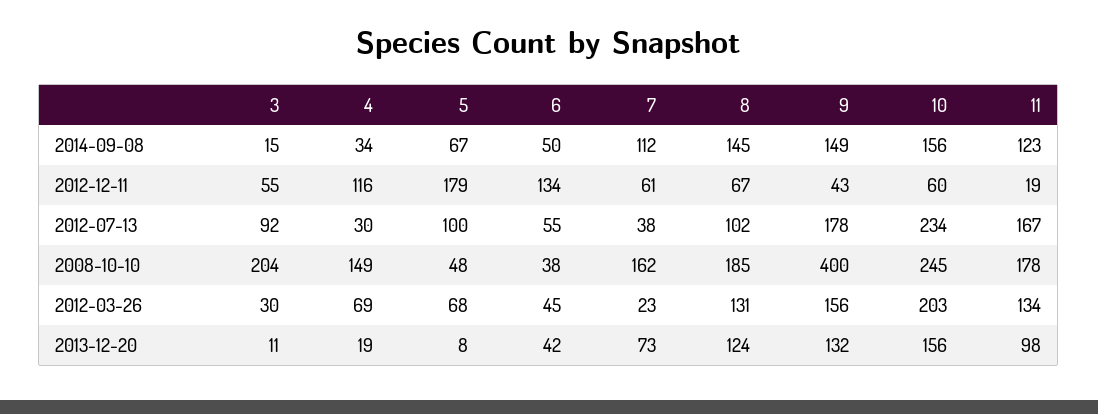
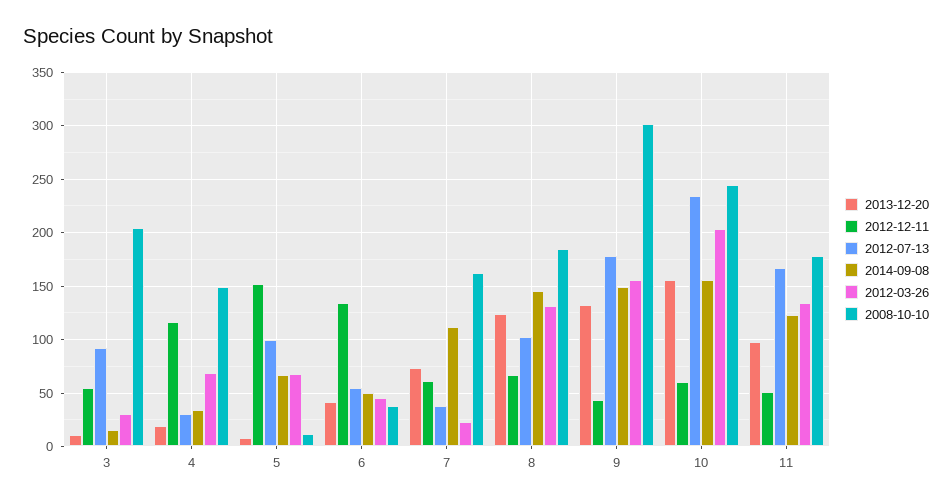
2012-12-11, 5: 179 -> 150
2012-12-11, 11: 19 -> 50
2008-10-10, 5: 48 -> 10
2008-10-10, 9: 400 -> 300

